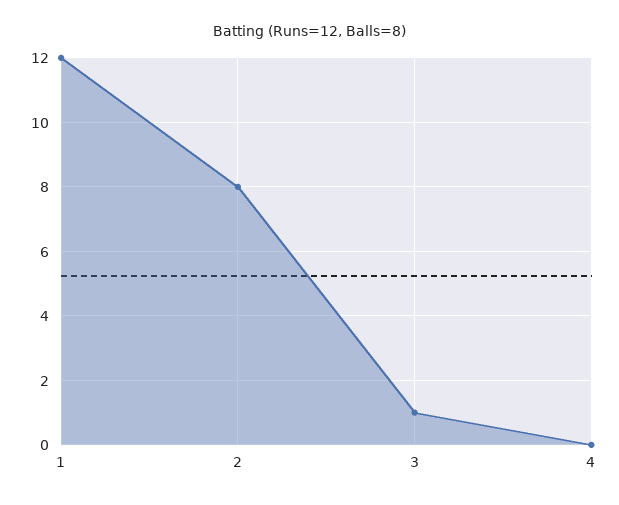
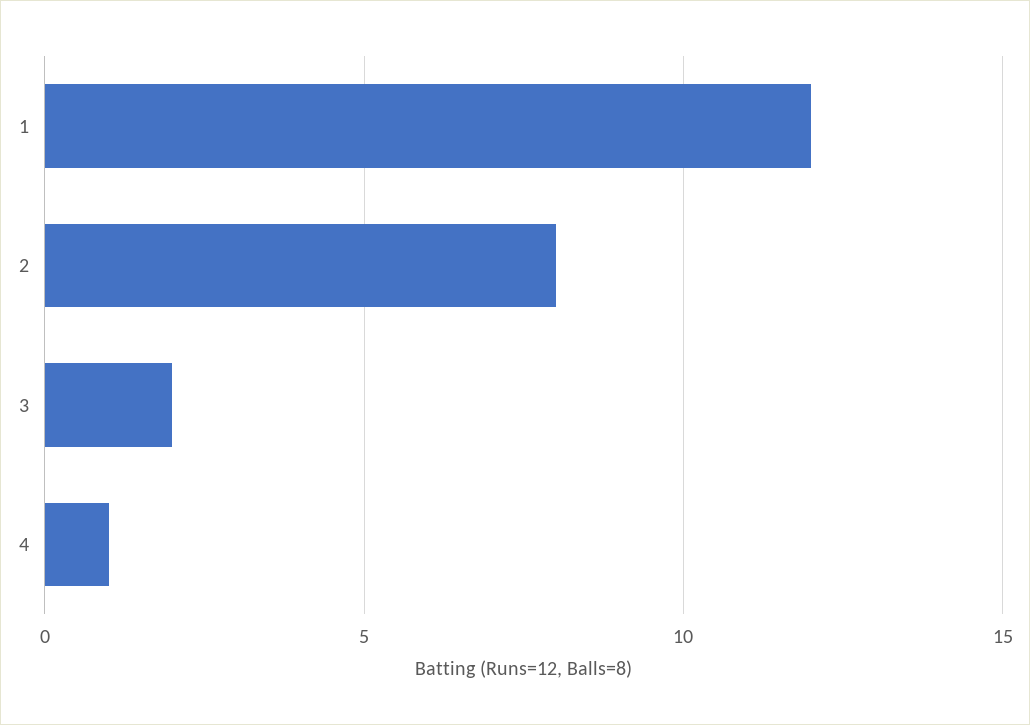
3: 1 -> 2
4: 0 -> 1

